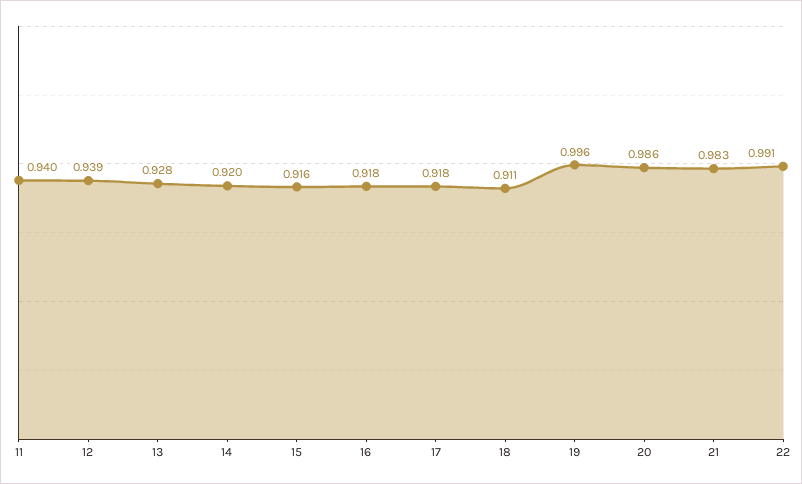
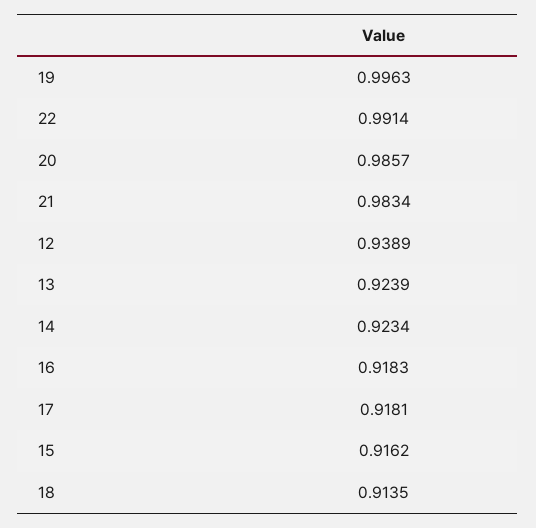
11: 0.94 -> none
13: 0.928 -> 0.9239
14: 0.92 -> 0.9234
18: 0.911 -> 0.9135

